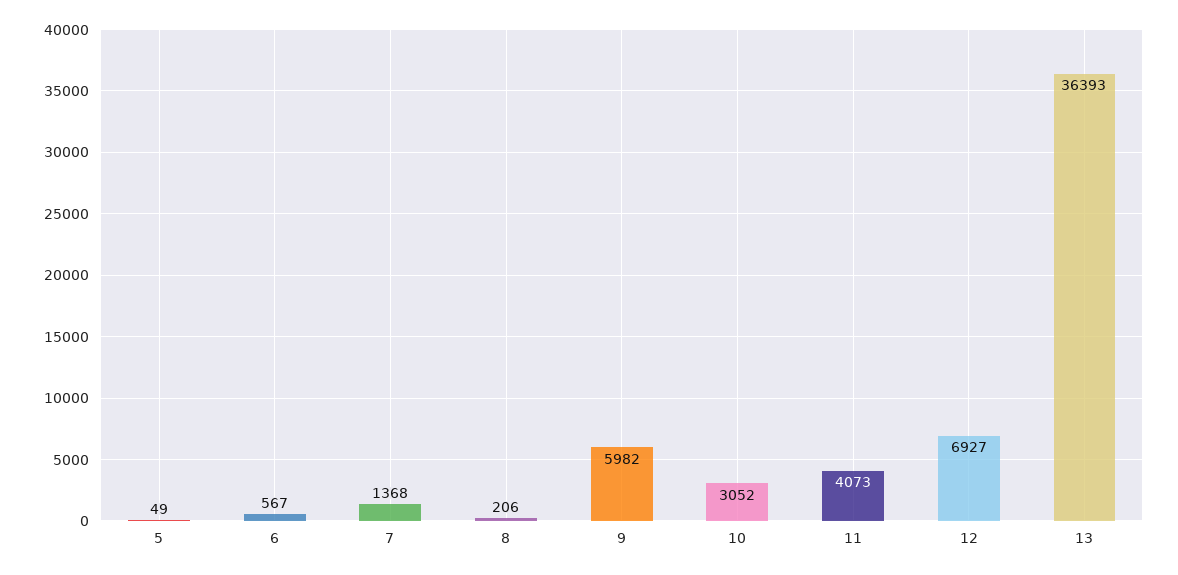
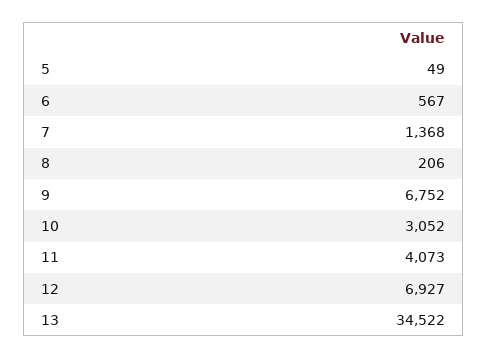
9: 5982 -> 6752
13: 36393 -> 34522

